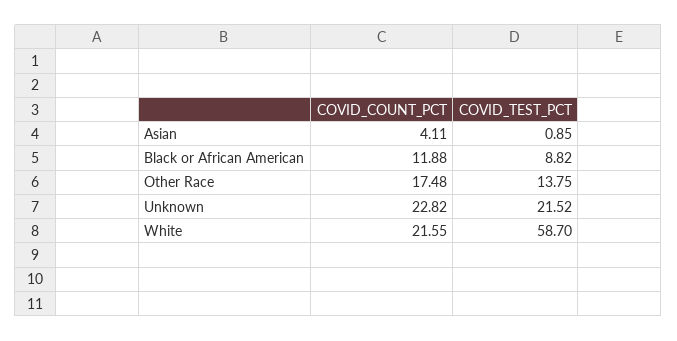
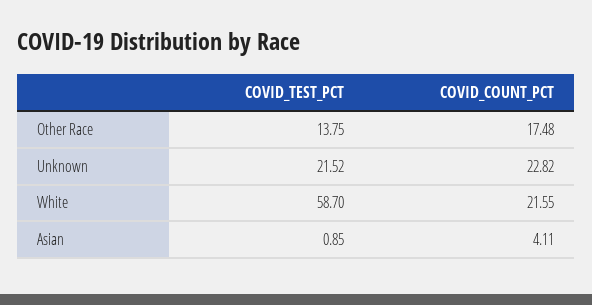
COVID_COUNT_PCT, Black or African American: 11.88 -> none
COVID_TEST_PCT, Black or African American: 8.82 -> none

